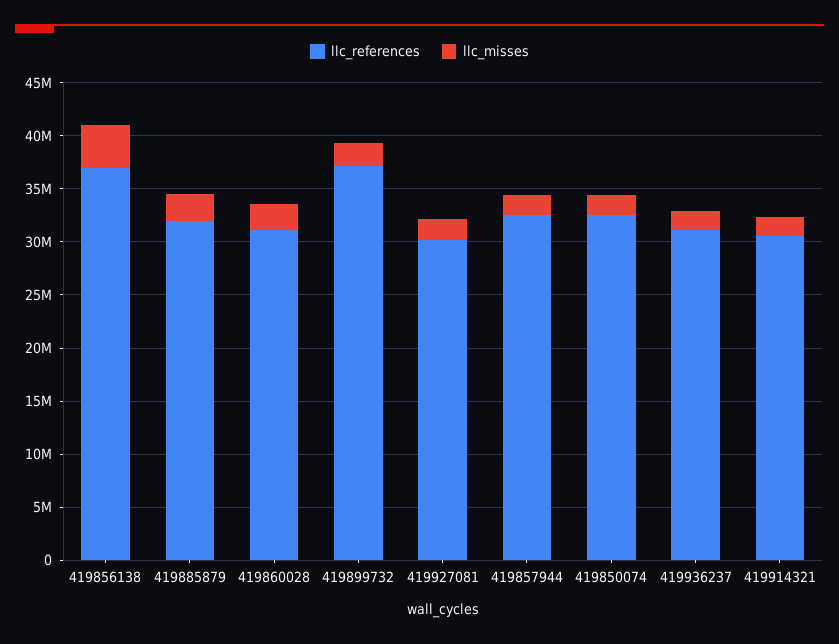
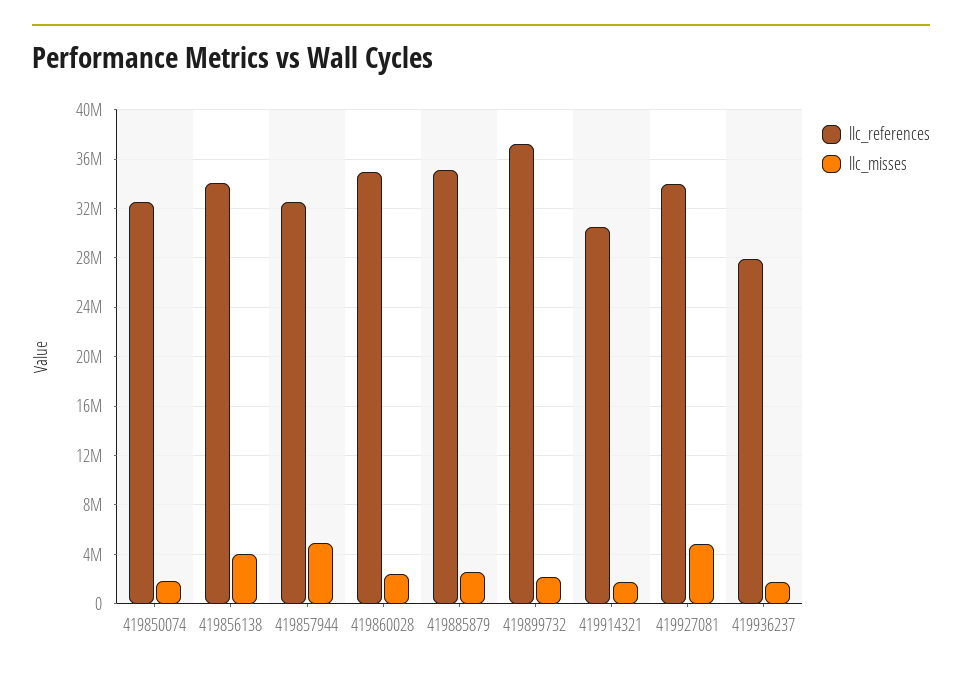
llc_references, 419856138: 37000000 -> 34000000
llc_references, 419885879: 32000000 -> 35000000
llc_references, 419860028: 31000000 -> 35000000
llc_references, 419927081: 30000000 -> 34000000
llc_misses, 419927081: 2000000 -> 5000000
llc_misses, 419857944: 2000000 -> 5000000
llc_references, 419936237: 31000000 -> 28000000

